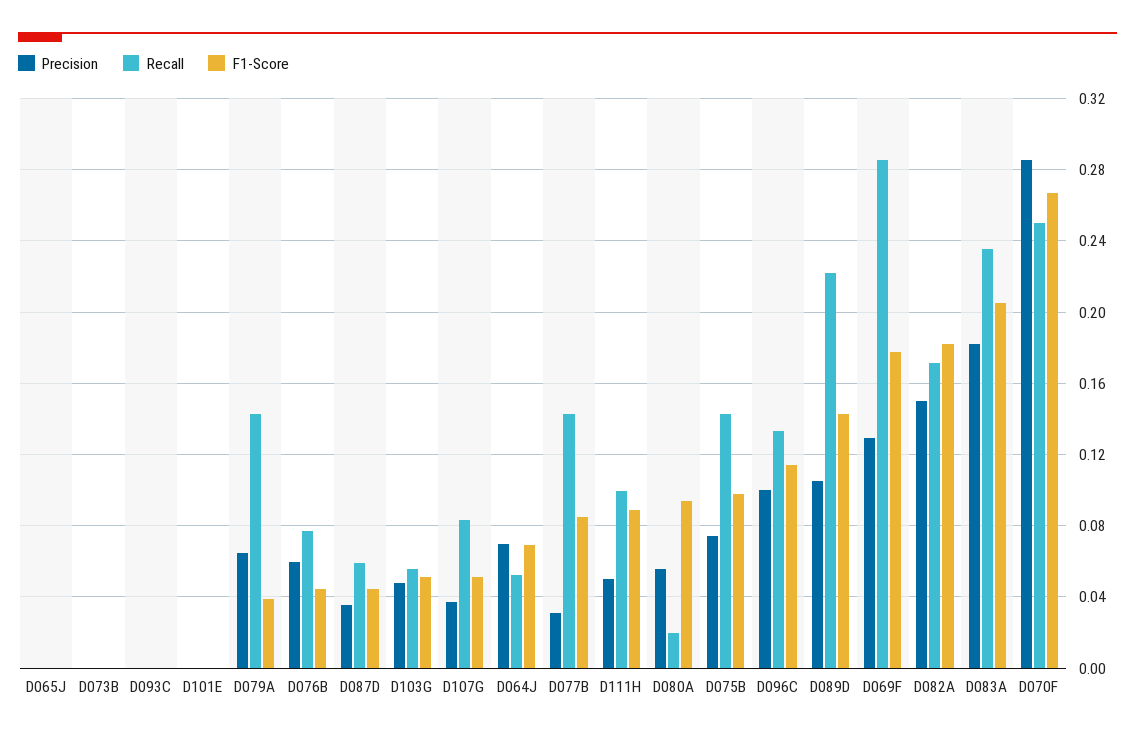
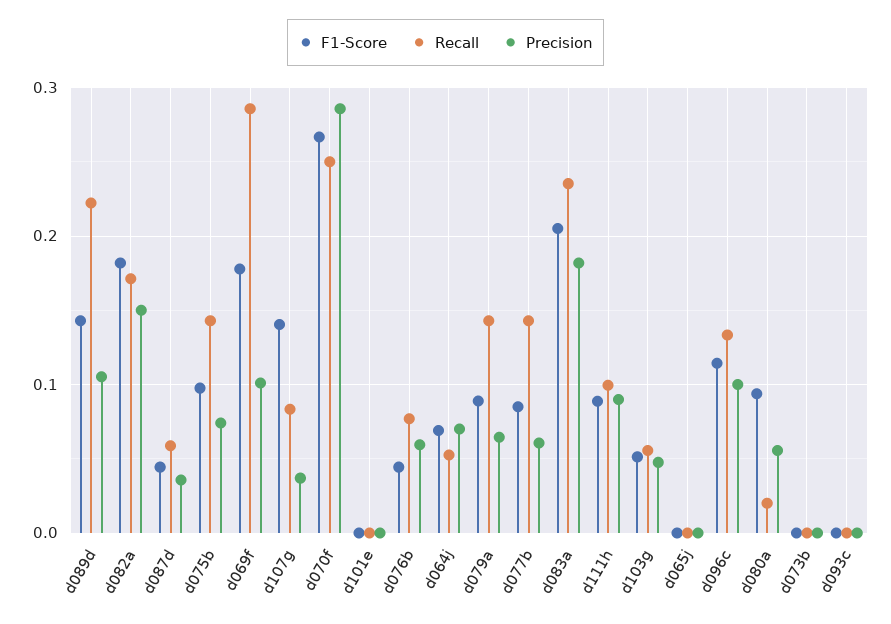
F1-Score, D079A: 0.04 -> 0.09
F1-Score, D107G: 0.05 -> 0.14
Precision, D077B: 0.03 -> 0.06
Precision, D111H: 0.05 -> 0.09
Precision, D069F: 0.13 -> 0.1

